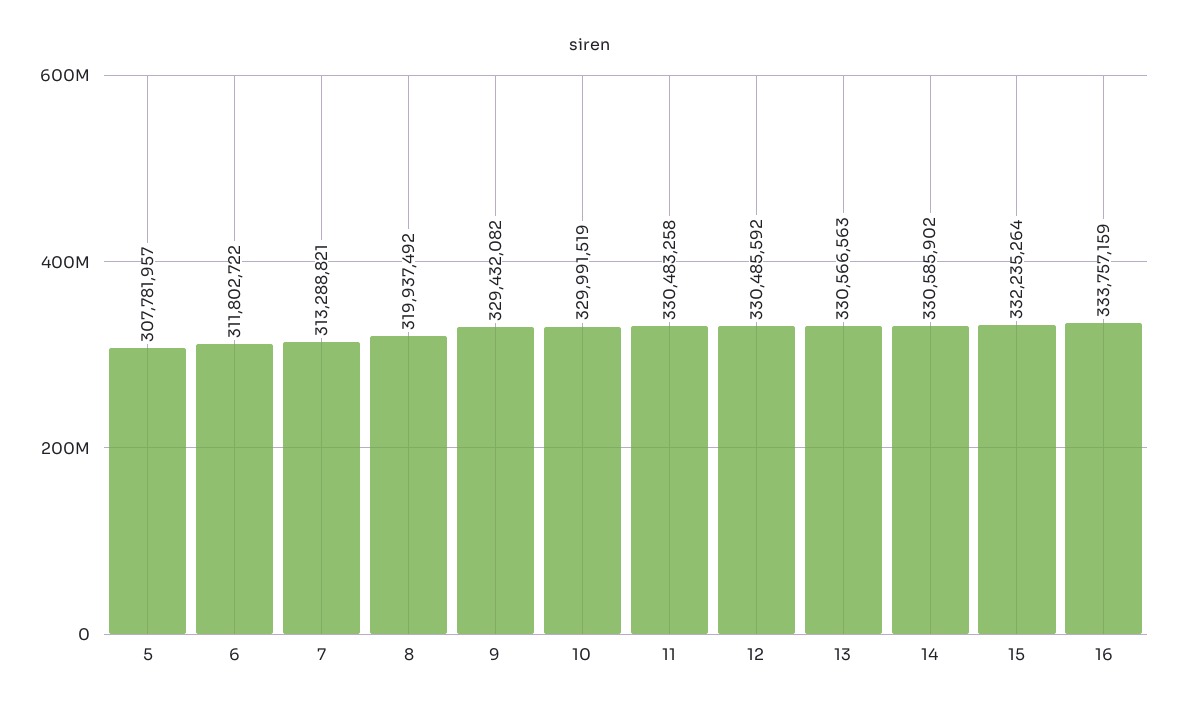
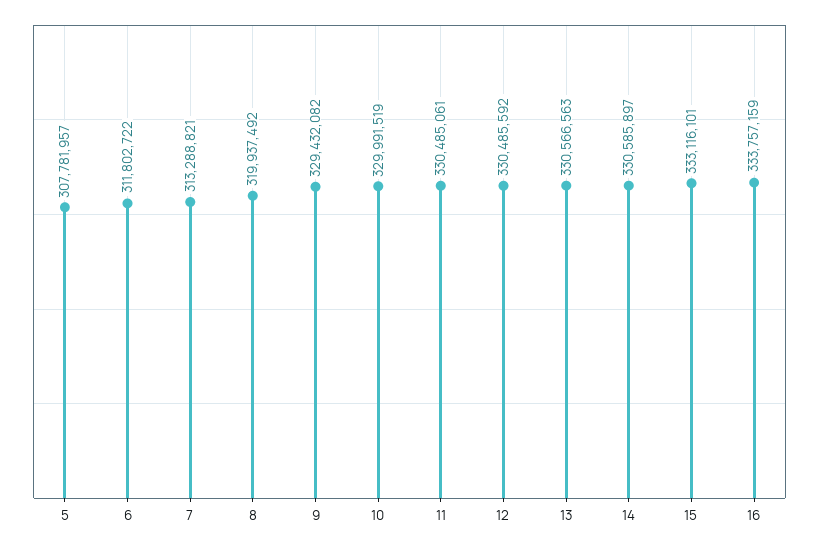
11: 330483258 -> 330485061
14: 330585902 -> 330585897
15: 332235264 -> 333116101

